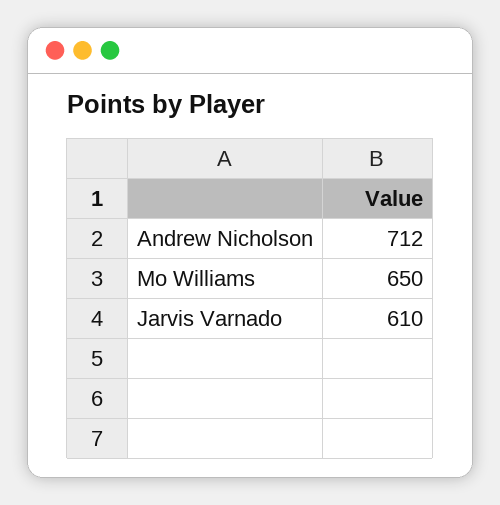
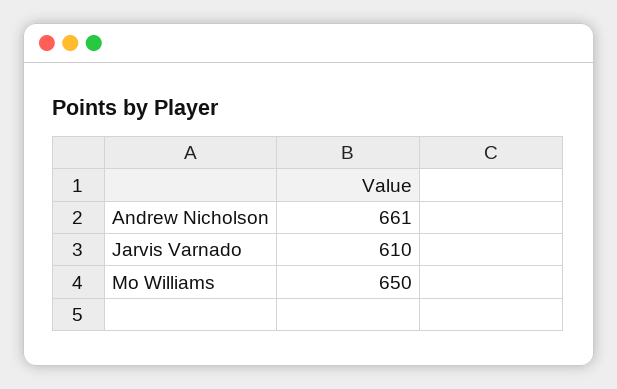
Andrew Nicholson: 712 -> 661

